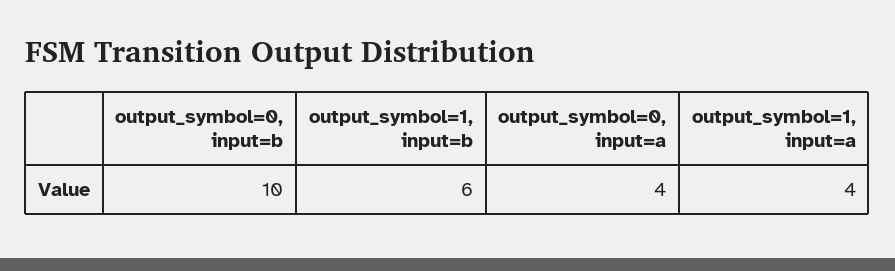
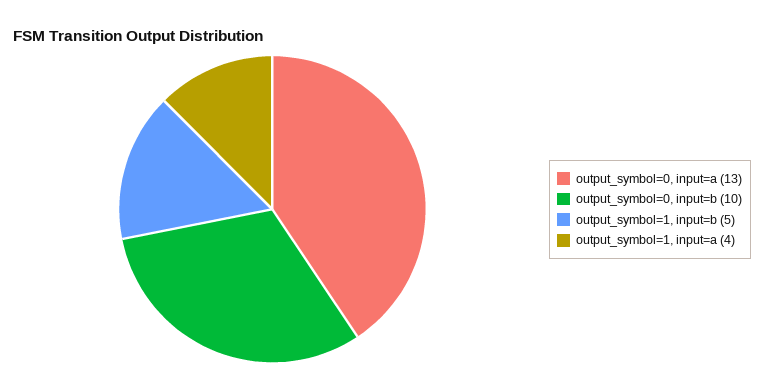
output_symbol=1, input=b: 6 -> 5
output_symbol=0, input=a: 4 -> 13

